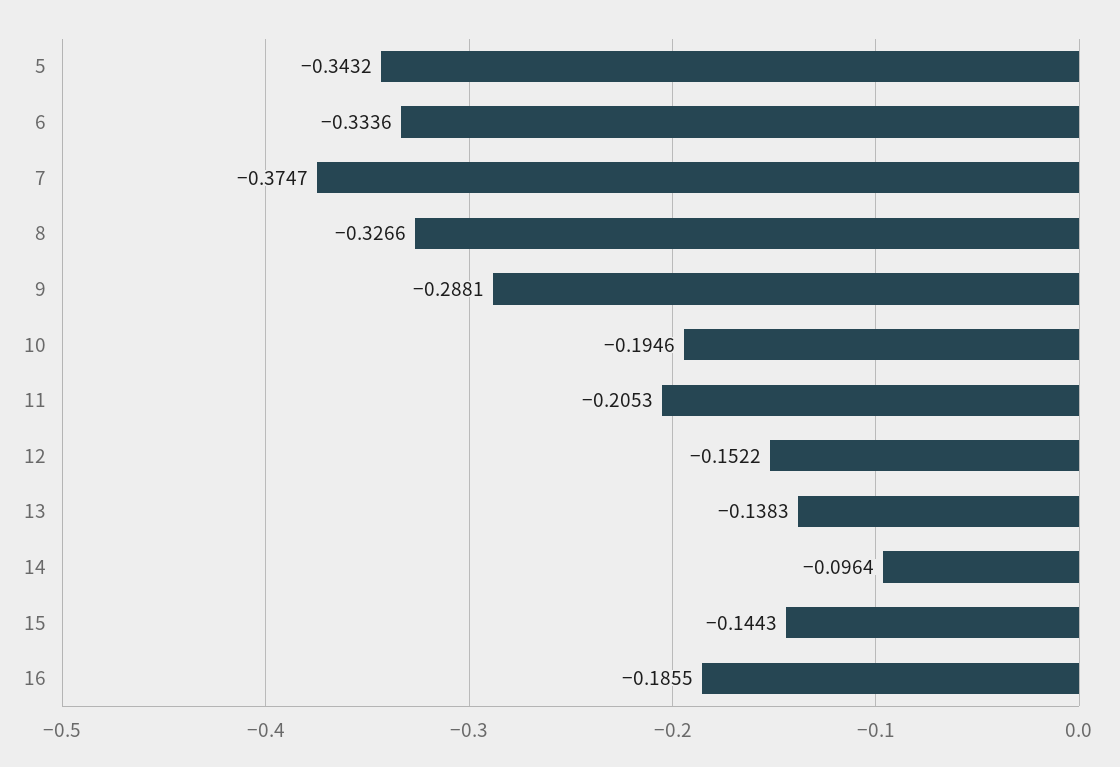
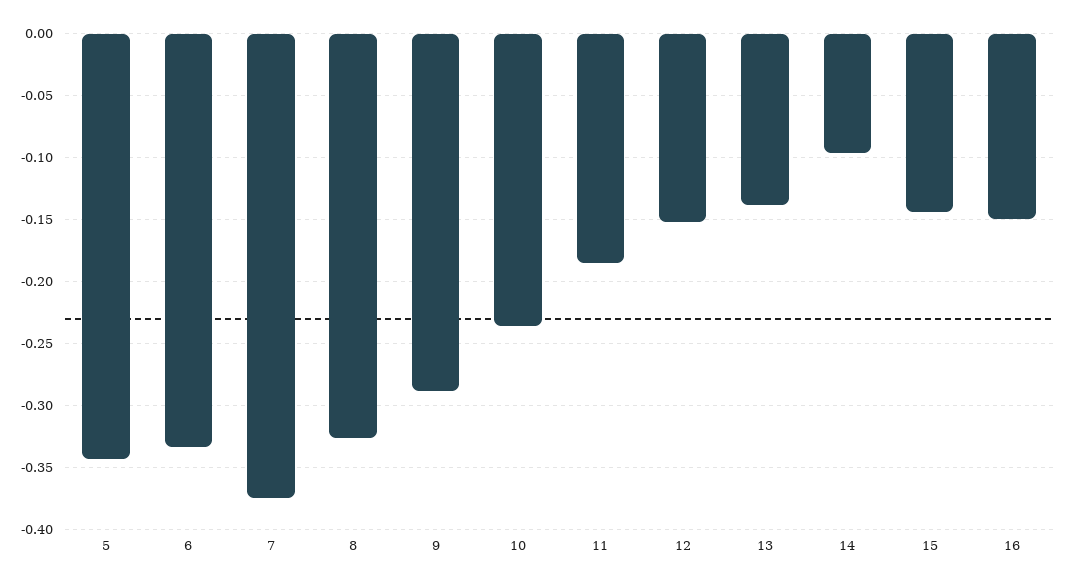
10: -0.1946 -> -0.235
11: -0.2053 -> -0.185
16: -0.1855 -> -0.15

